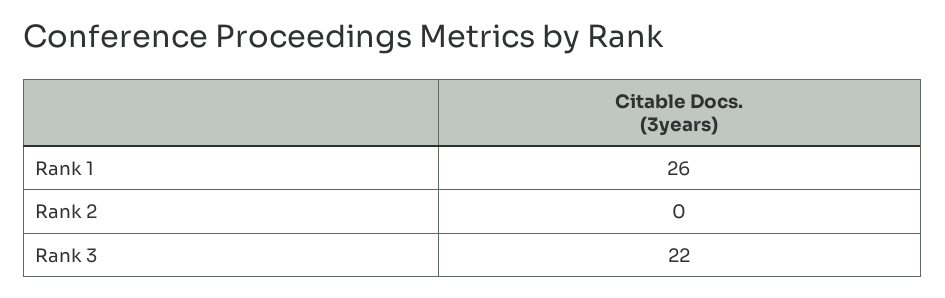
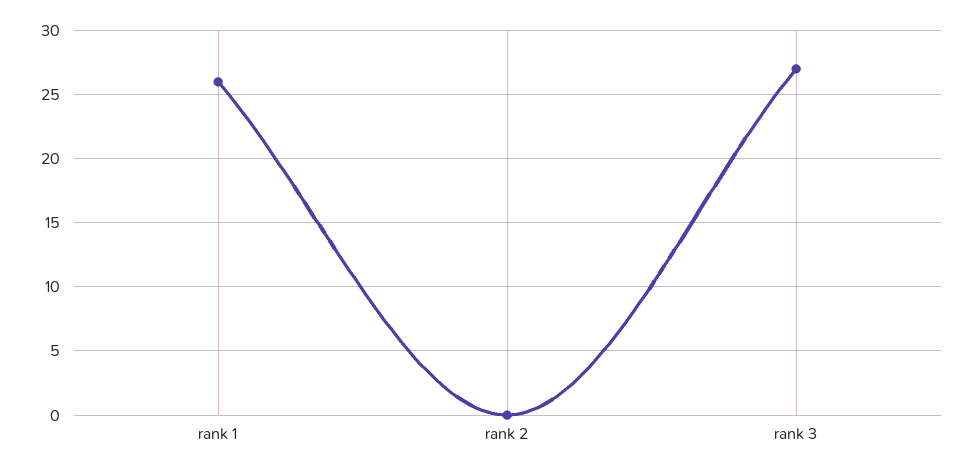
Rank 3: 22 -> 27

